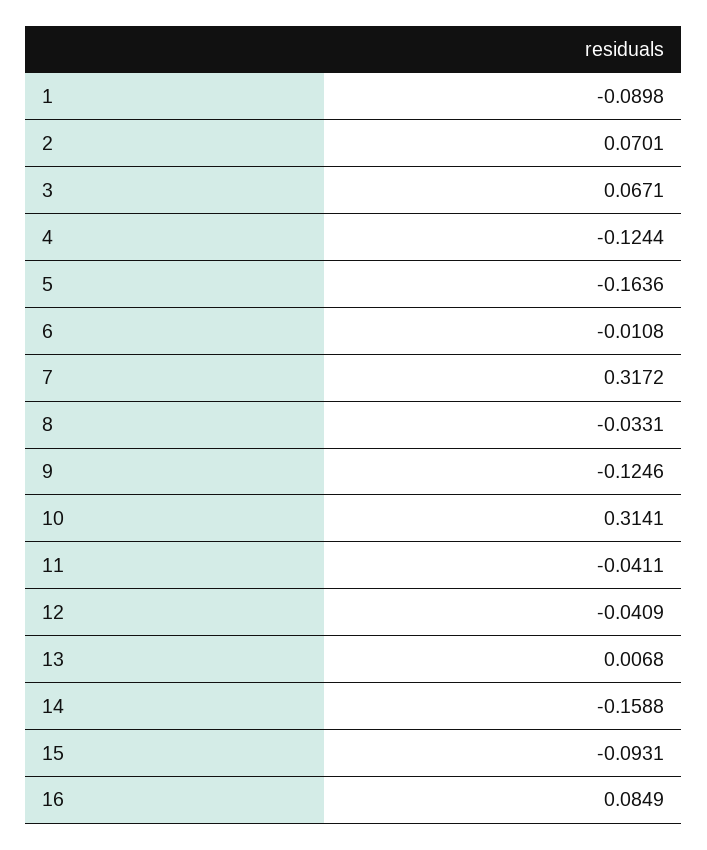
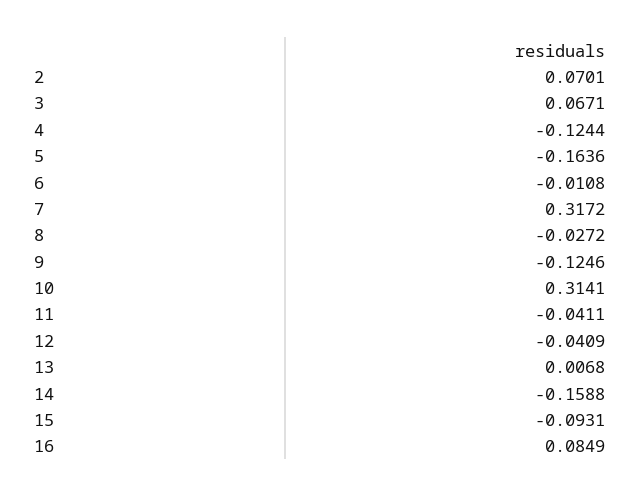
1: -0.0898 -> none
8: -0.0331 -> -0.0272

